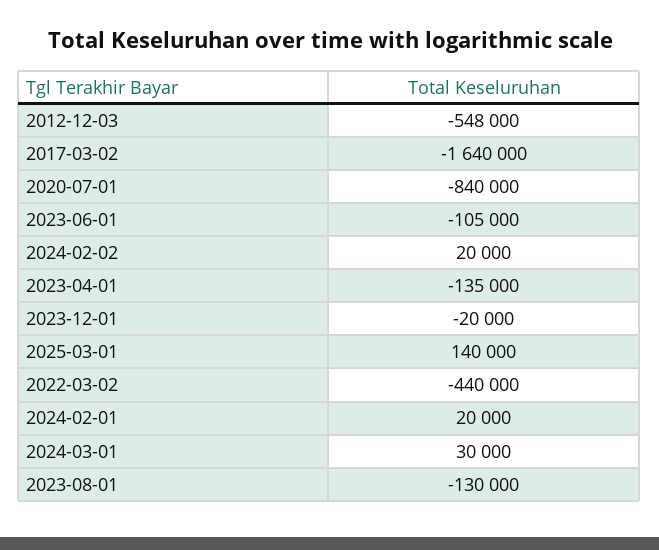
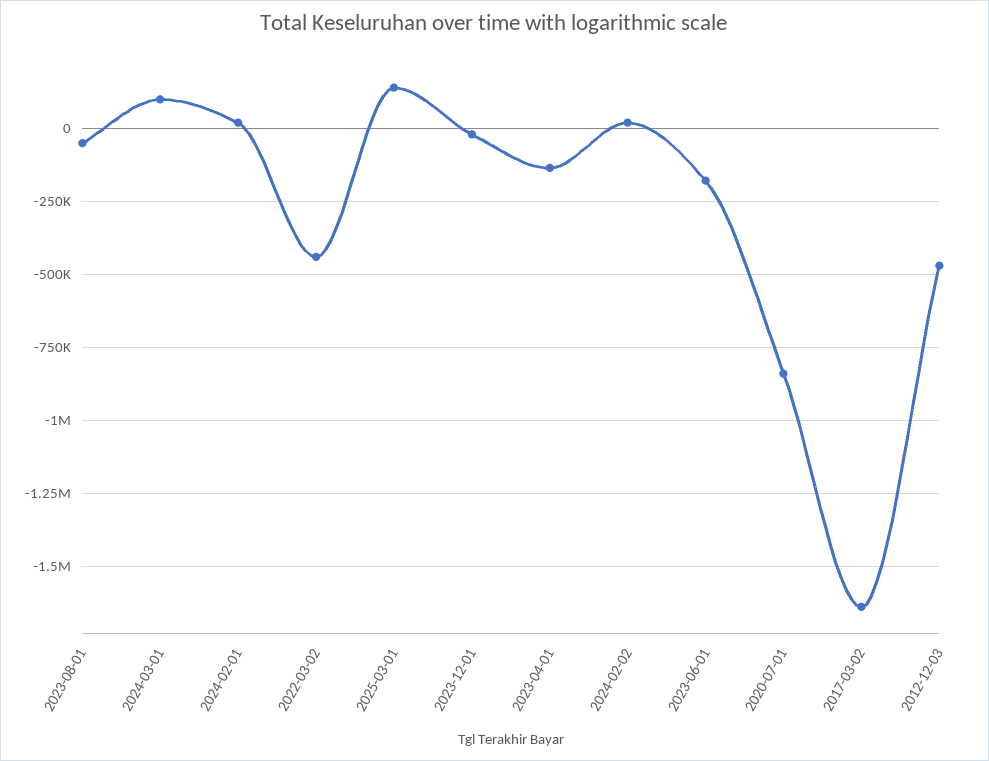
2012-12-03: -548000 -> -475000
2023-06-01: -105000 -> -175000
2024-03-01: 30000 -> 100000
2023-08-01: -130000 -> -50000

